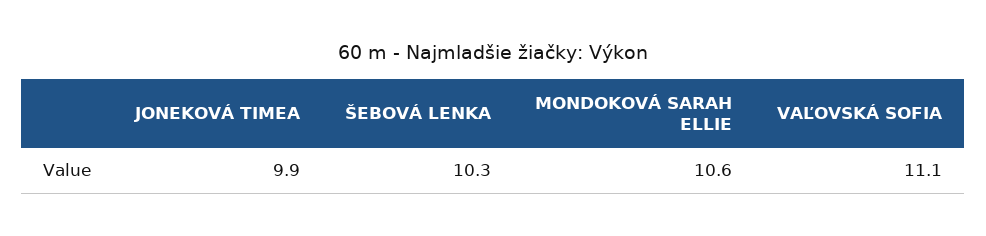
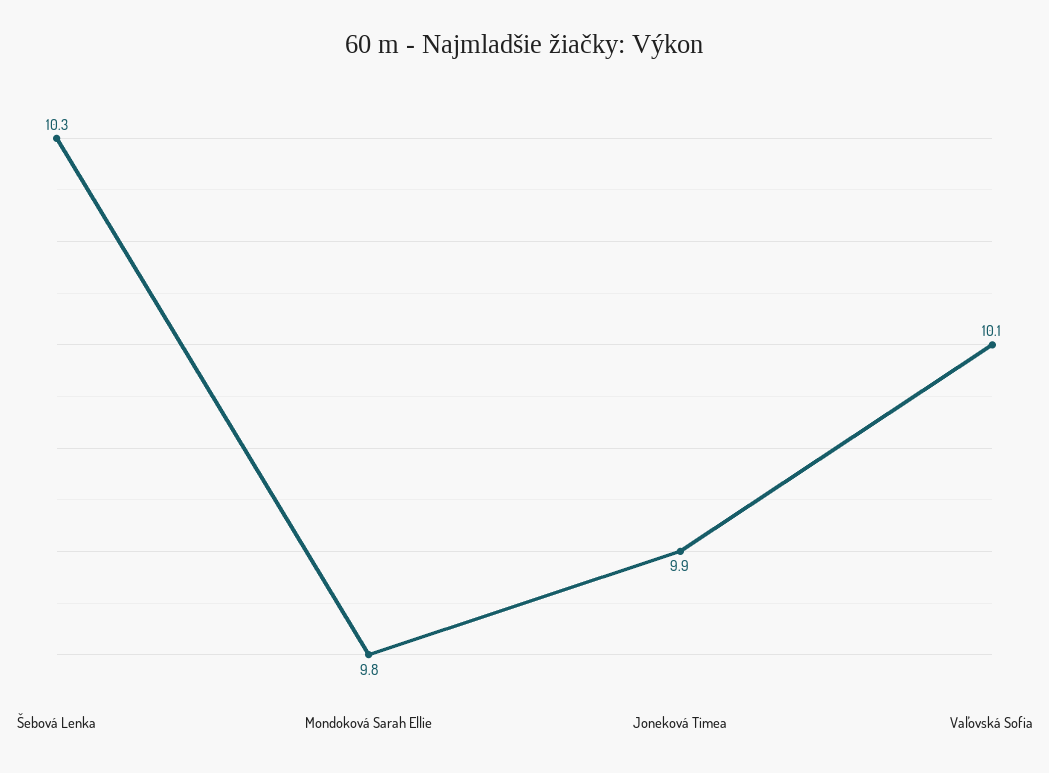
MONDOKOVÁ SARAH ELLIE: 10.6 -> 9.8
VAĽOVSKÁ SOFIA: 11.1 -> 10.1

